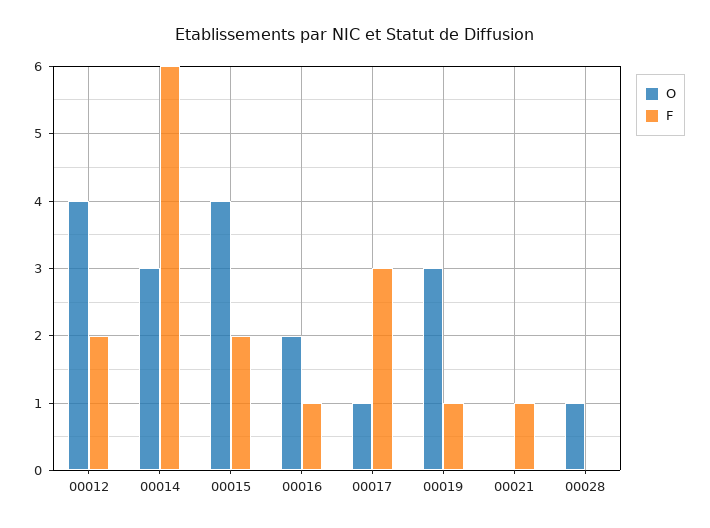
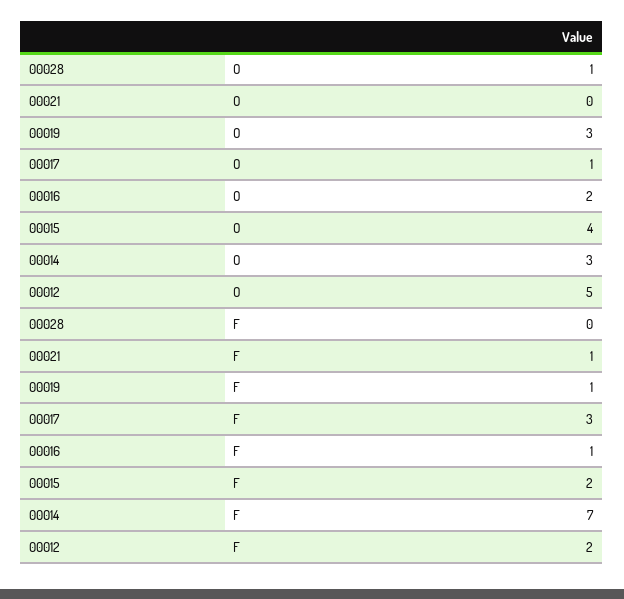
O, 00012: 4 -> 5
F, 00014: 6 -> 7

